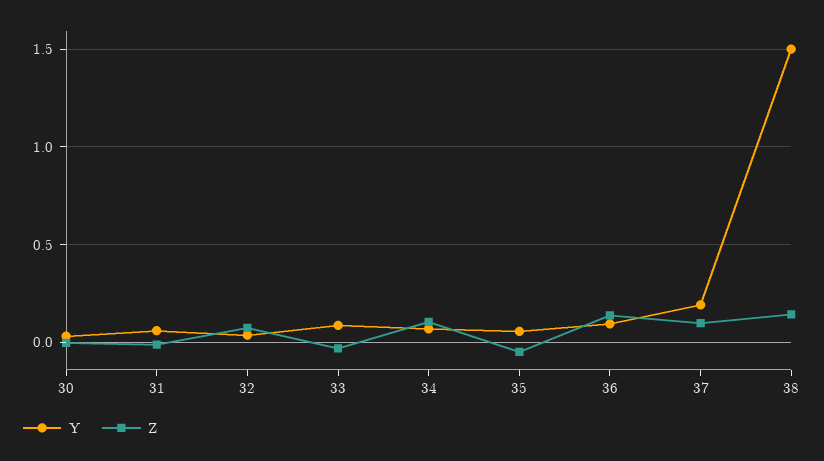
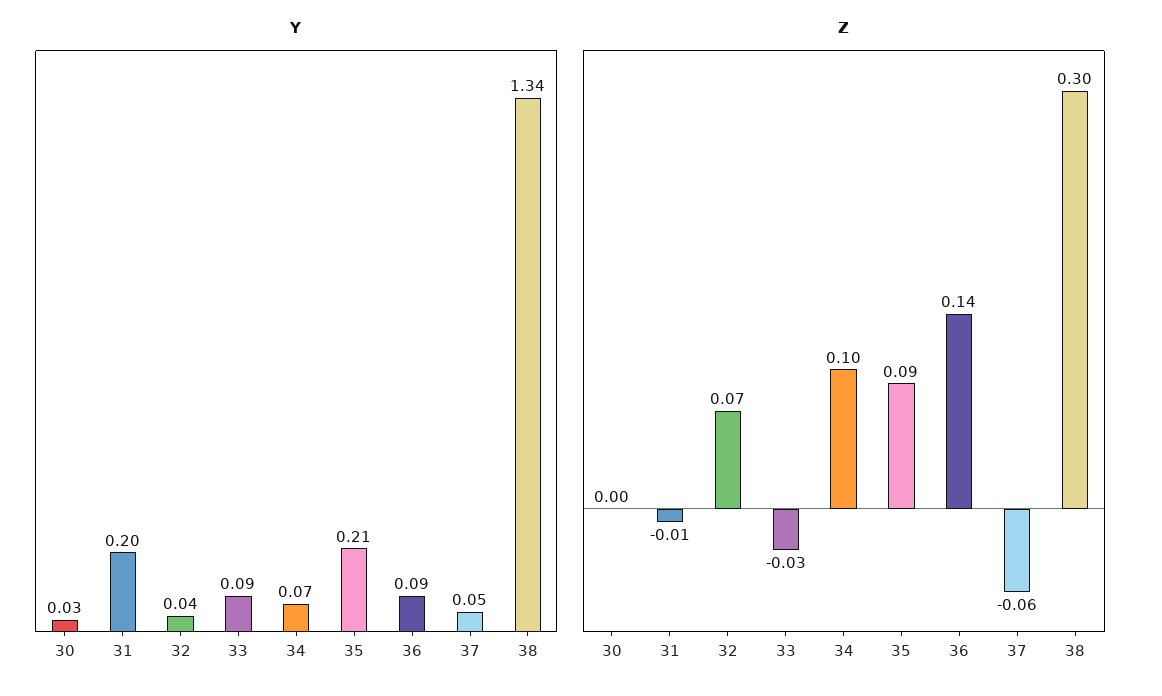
Y, 31: 0.05 -> 0.2
Y, 35: 0.05 -> 0.21
Z, 35: -0.05 -> 0.09
Y, 37: 0.2 -> 0.05
Z, 37: 0.1 -> -0.06
Y, 38: 1.5 -> 1.34
Z, 38: 0.15 -> 0.3

